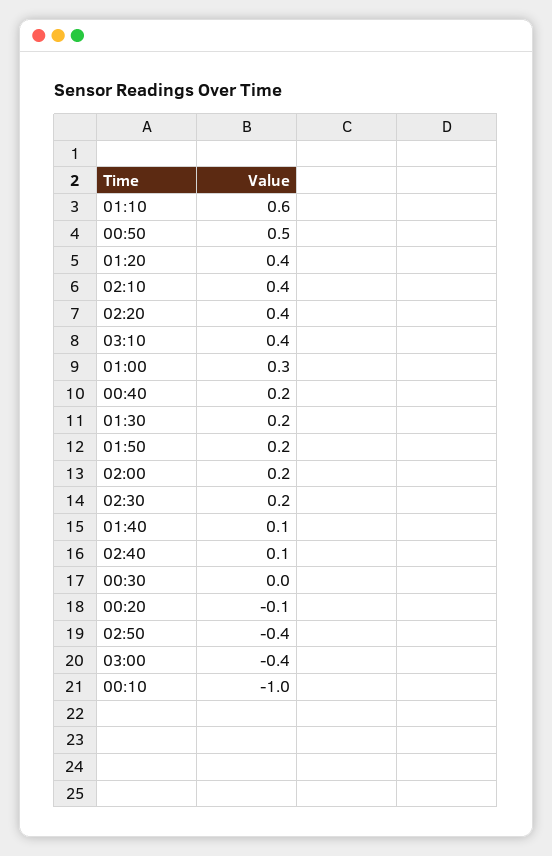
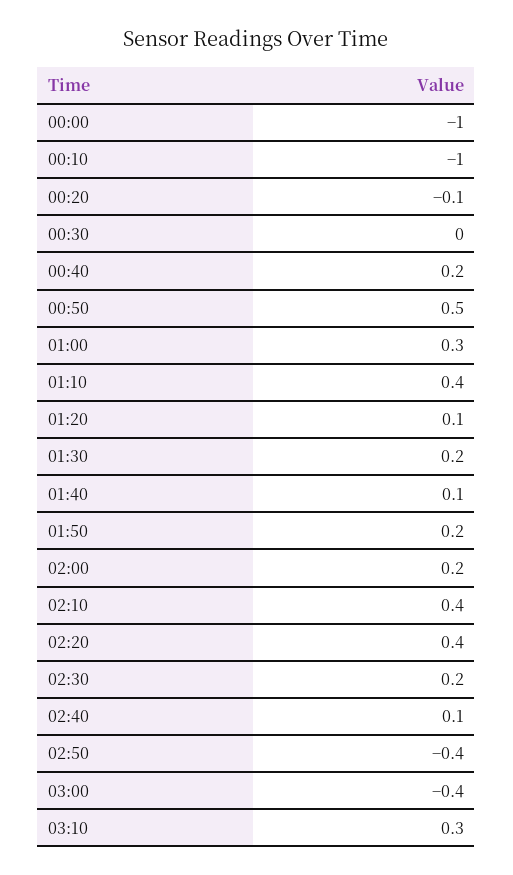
01:10: 0.6 -> 0.4
01:20: 0.4 -> 0.1
03:10: 0.4 -> 0.3
00:00: none -> -1

